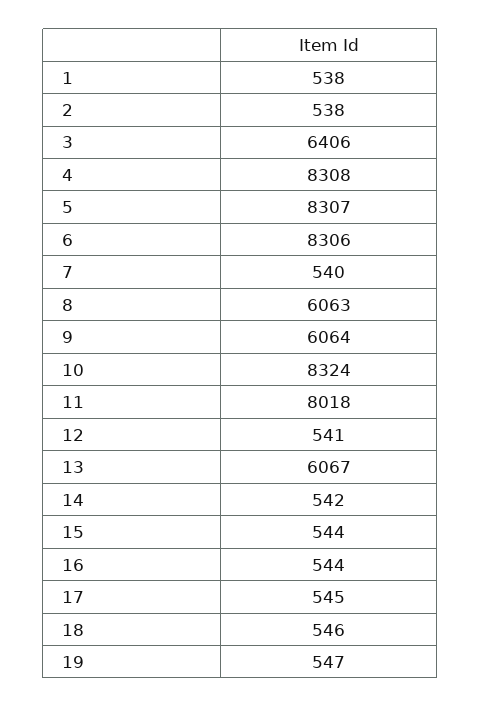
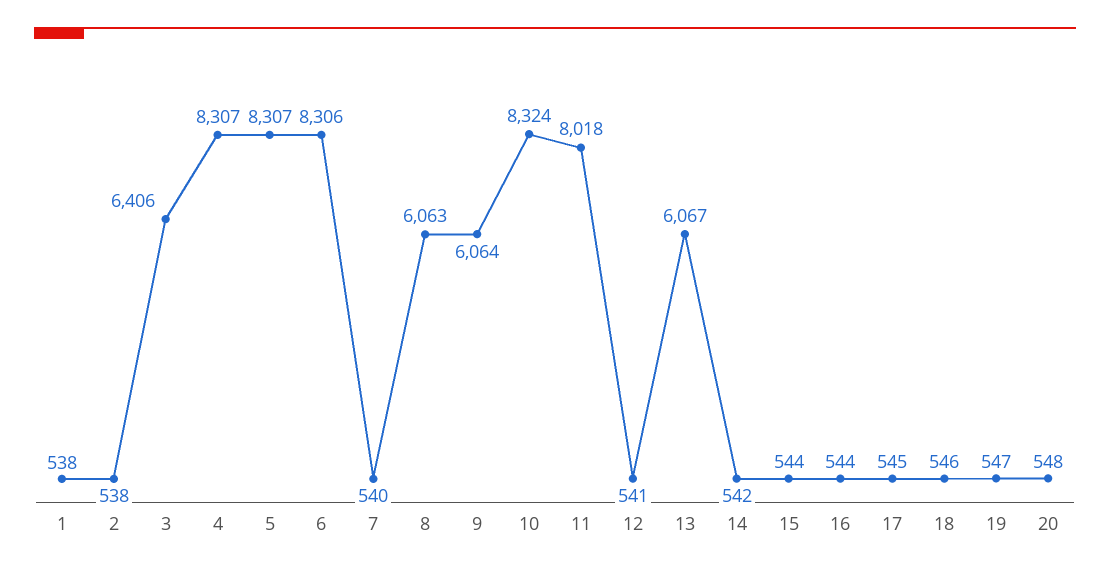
4: 8308 -> 8307
20: none -> 548

